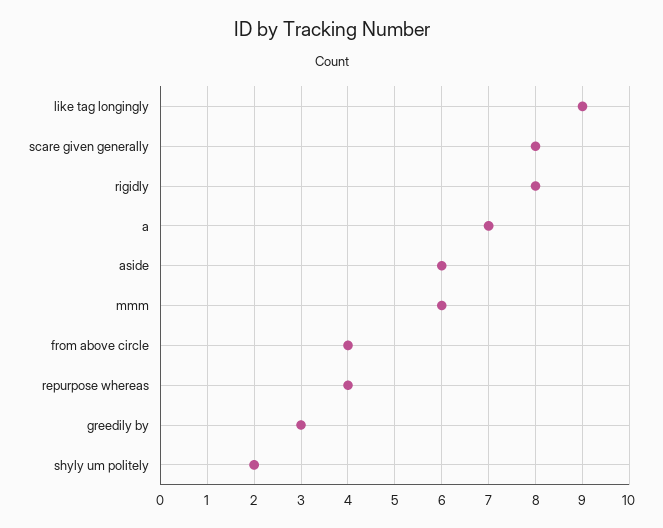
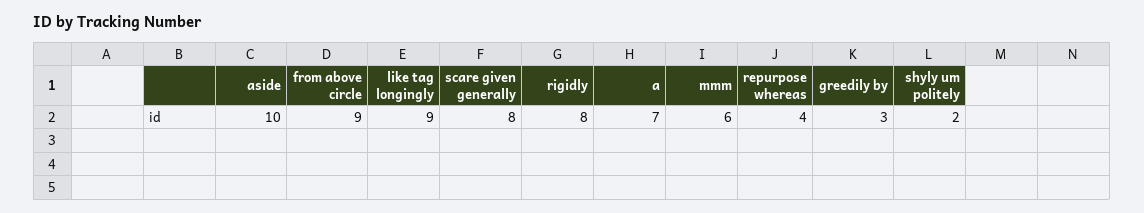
aside: 6 -> 10
from above circle: 4 -> 9

